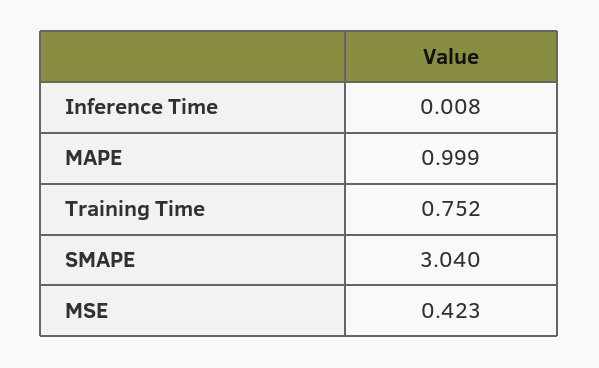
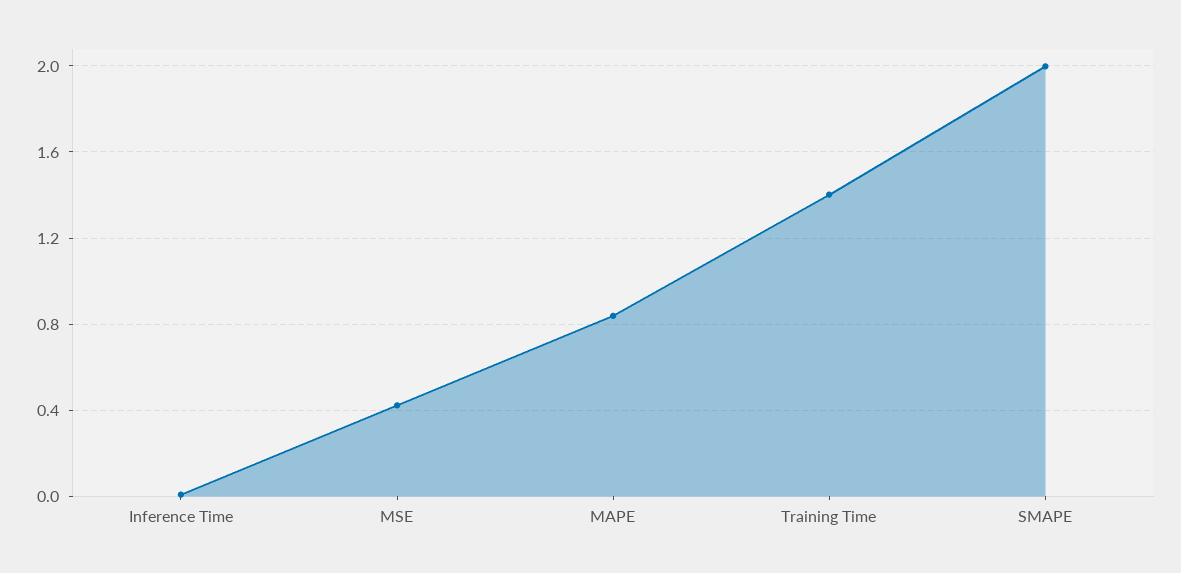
MAPE: 0.999 -> 0.85
Training Time: 0.752 -> 1.4
SMAPE: 3.04 -> 2

